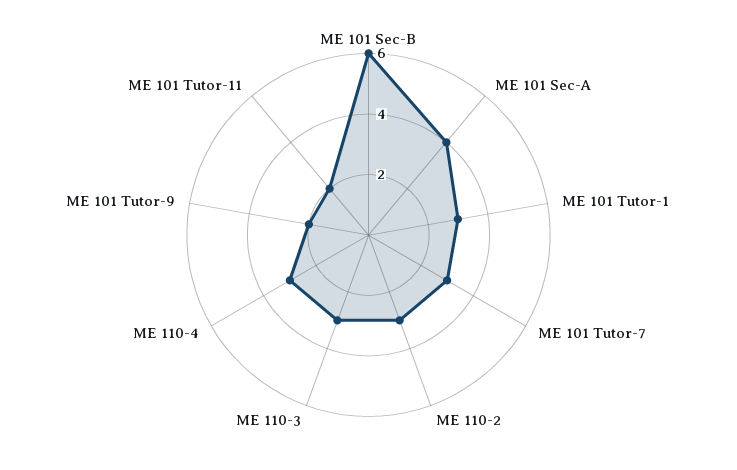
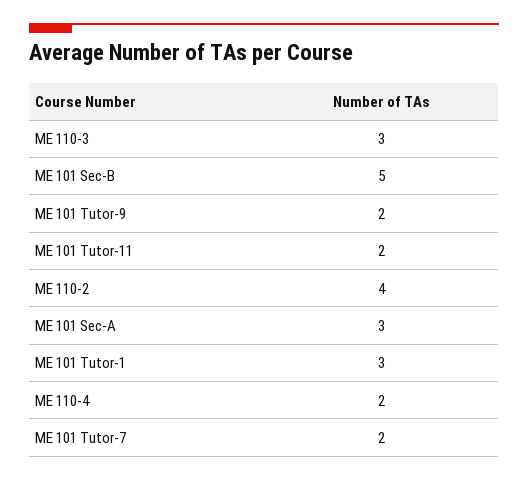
ME 101 Sec-B: 6 -> 5
ME 101 Sec-A: 4 -> 3
ME 101 Tutor-7: 3 -> 2
ME 110-2: 3 -> 4
ME 110-4: 3 -> 2

